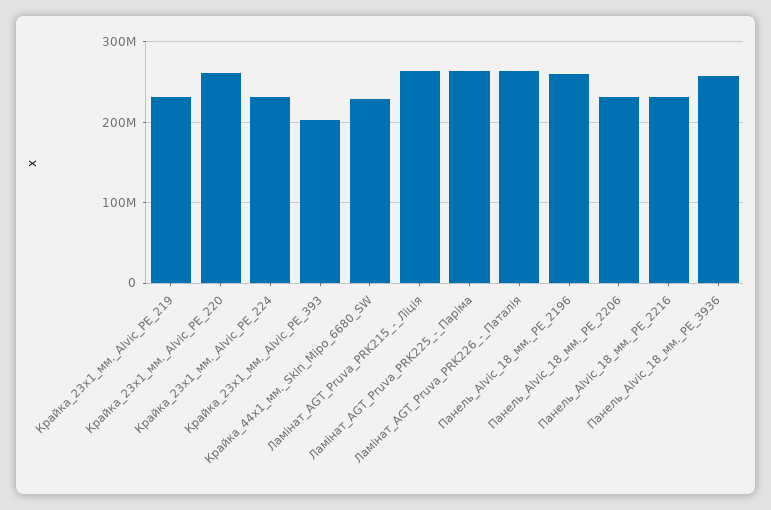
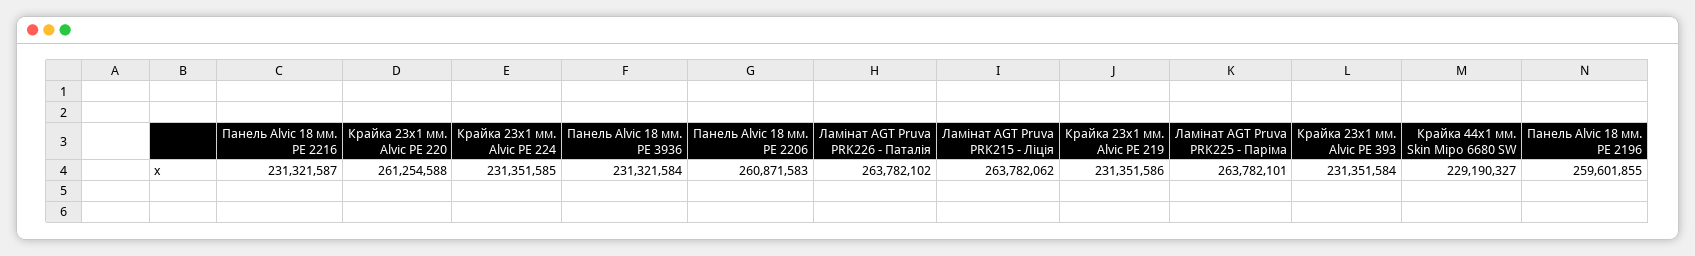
Крайка_23x1_мм._Alvic_PE_393: 200000000 -> 231351584
Панель_Alvic_18_мм._PE_2206: 230000000 -> 260871583
Панель_Alvic_18_мм._PE_3936: 260000000 -> 231321584

